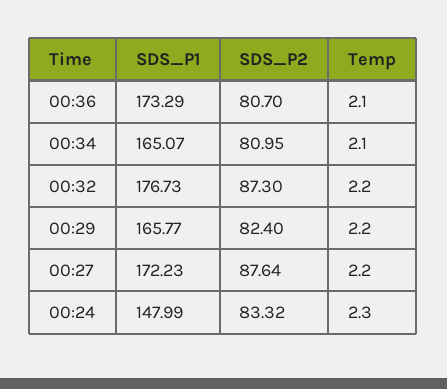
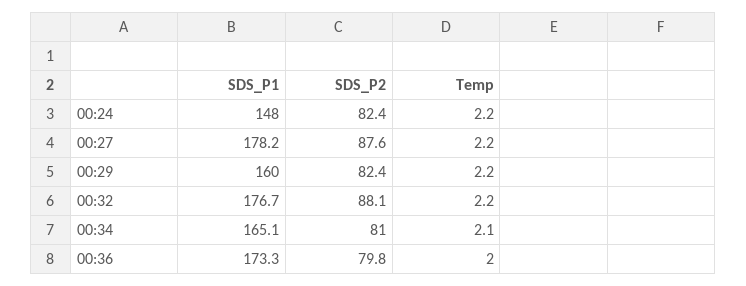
SDS_P2, 00:36: 80.7 -> 79.8
Temp, 00:36: 2.1 -> 2
SDS_P2, 00:32: 87.3 -> 88.1
SDS_P1, 00:29: 165.77 -> 160
SDS_P1, 00:27: 172.23 -> 178.2
SDS_P2, 00:24: 83.32 -> 82.4
Temp, 00:24: 2.3 -> 2.2

